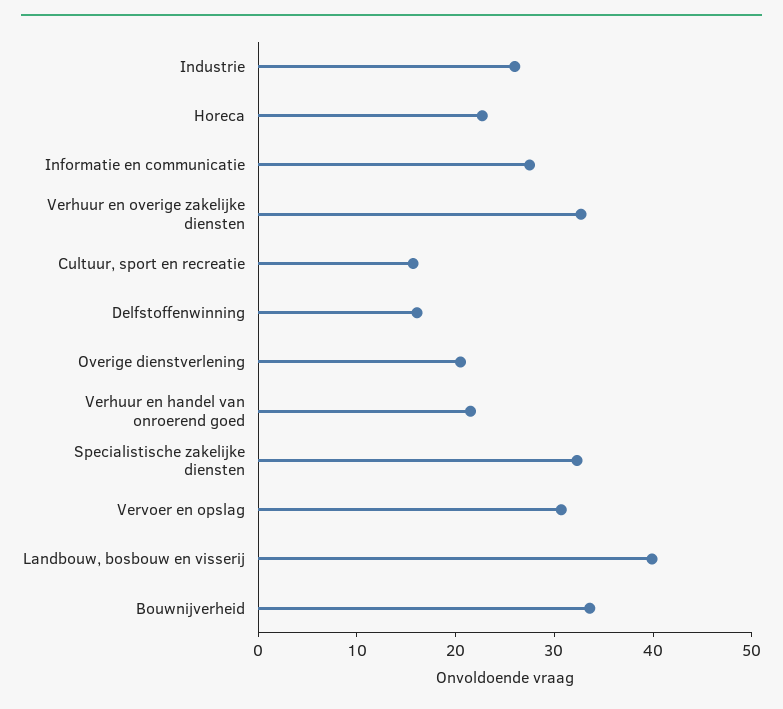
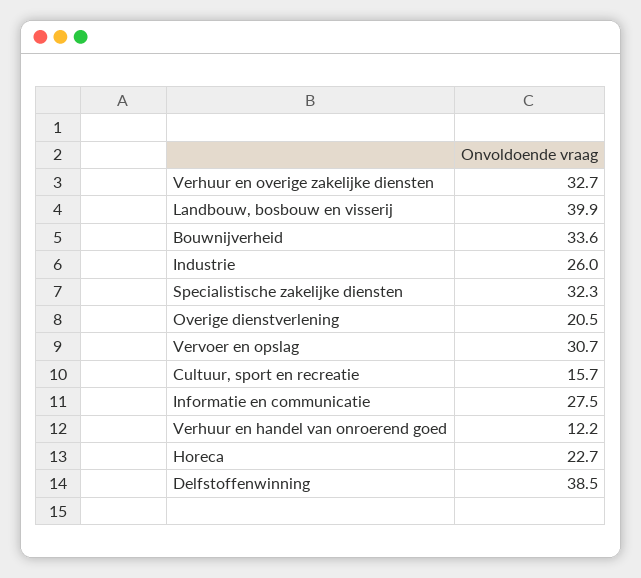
Delfstoffenwinning: 16 -> 38.5
Verhuur en handel van onroerend goed: 22 -> 12.2

